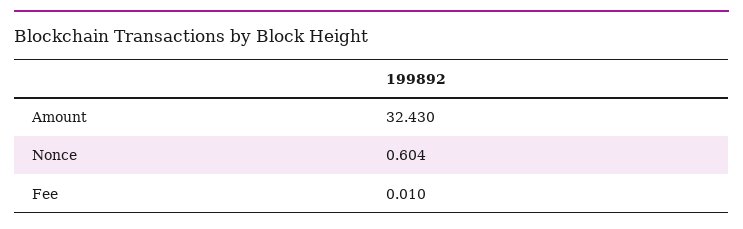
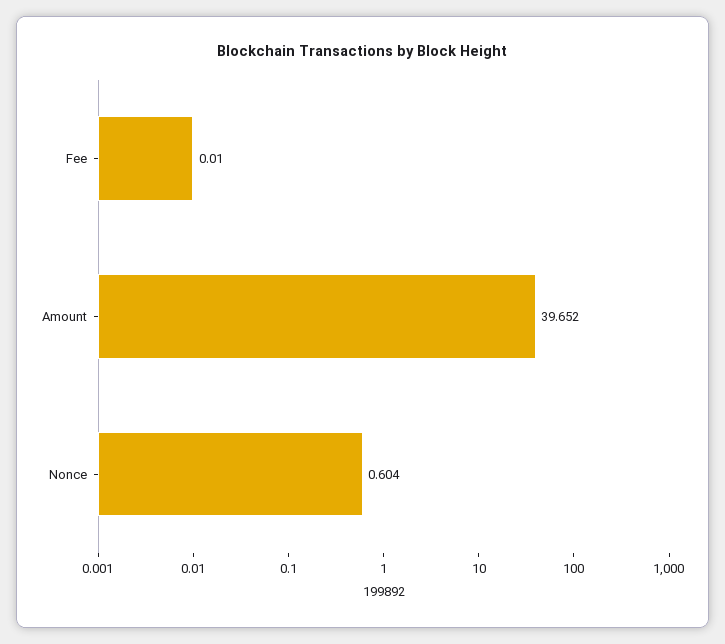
Amount: 32.43 -> 39.652

